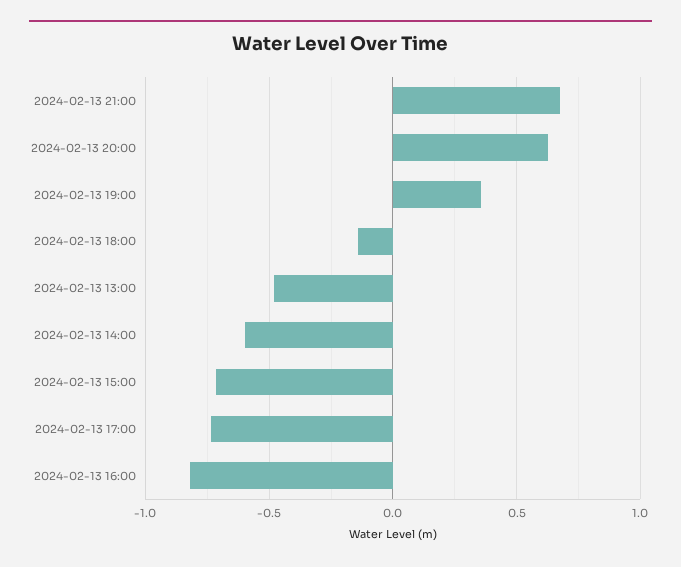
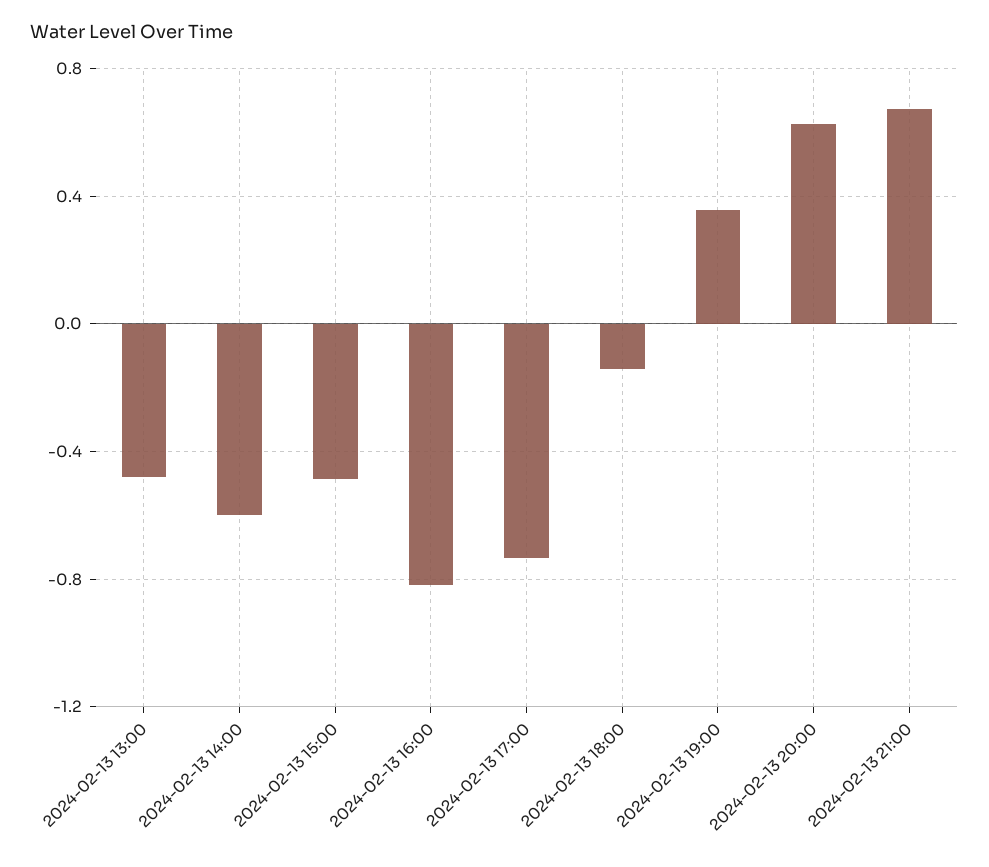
2024-02-13 15:00: -0.7 -> -0.5

